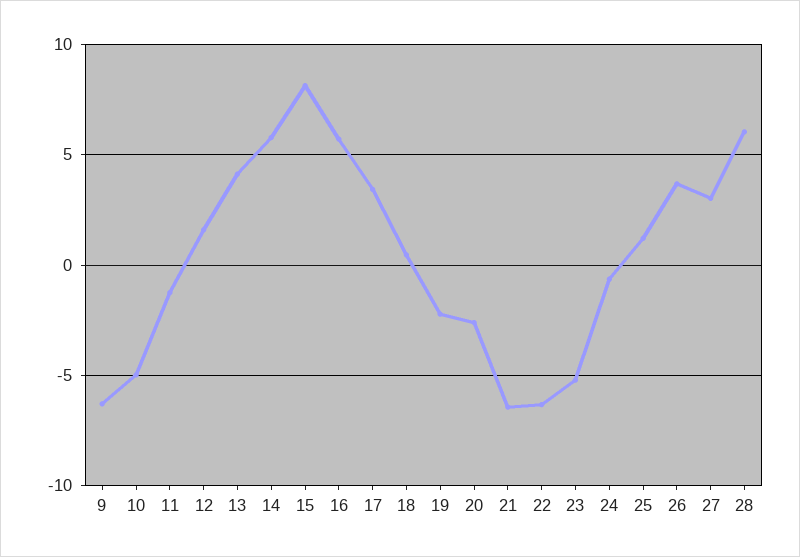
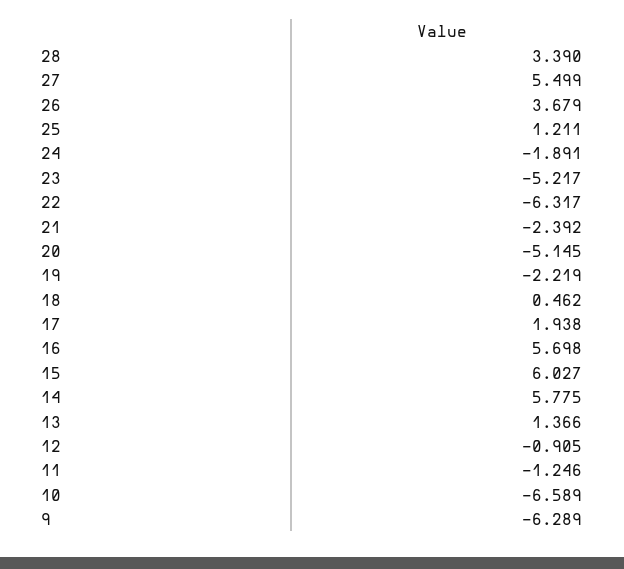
10: -5 -> -6.589
12: 1.5 -> -0.905
13: 4 -> 1.366
15: 8 -> 6.027
17: 3.5 -> 1.938
20: -2.5 -> -5.145
21: -6.5 -> -2.392
24: -0.5 -> -1.891
27: 3 -> 5.499
28: 6 -> 3.39

